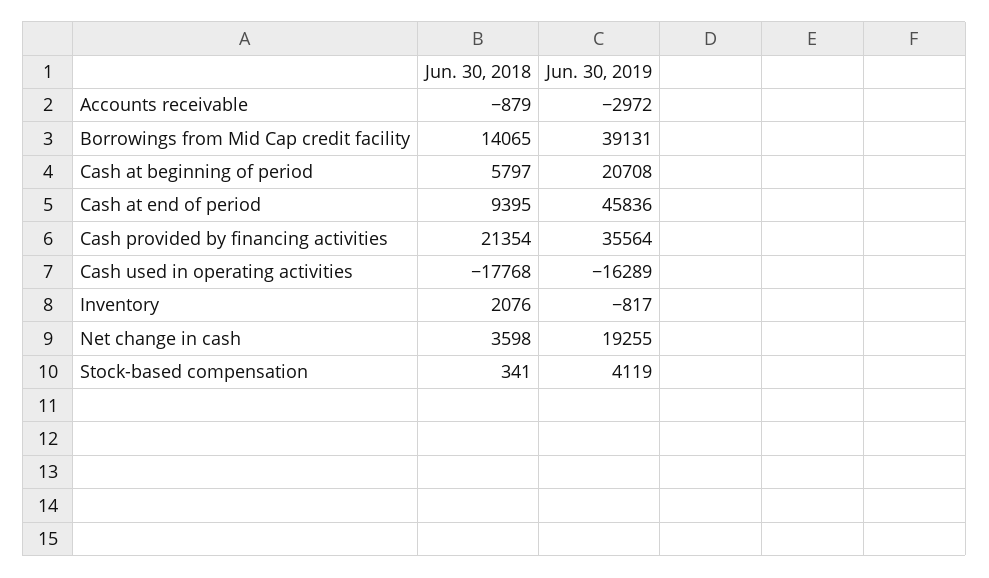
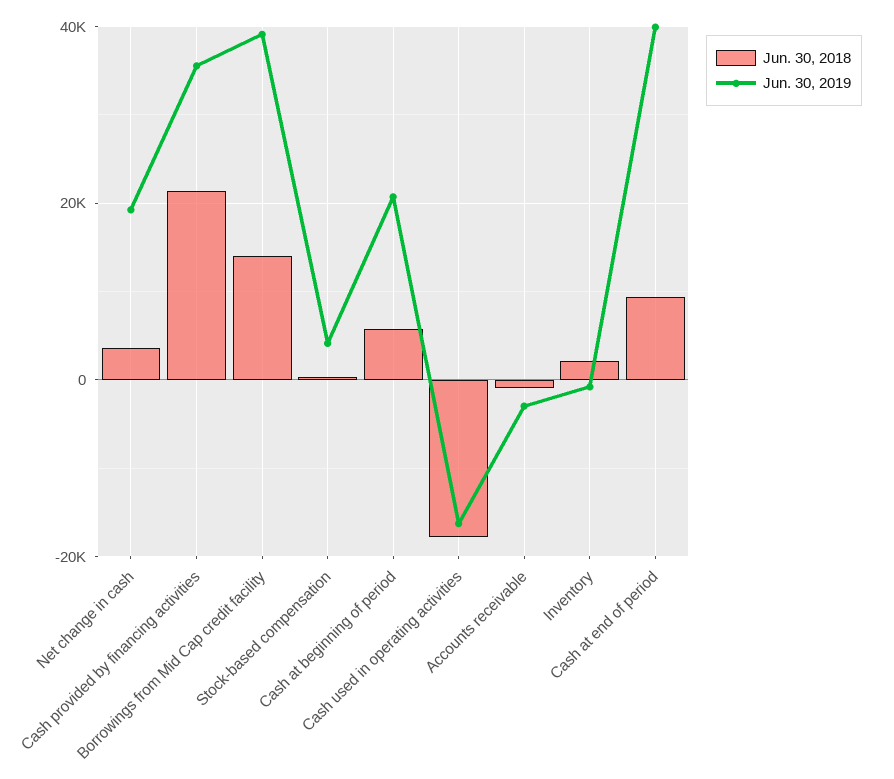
Jun. 30, 2019, Cash at end of period: 45836 -> 40000

